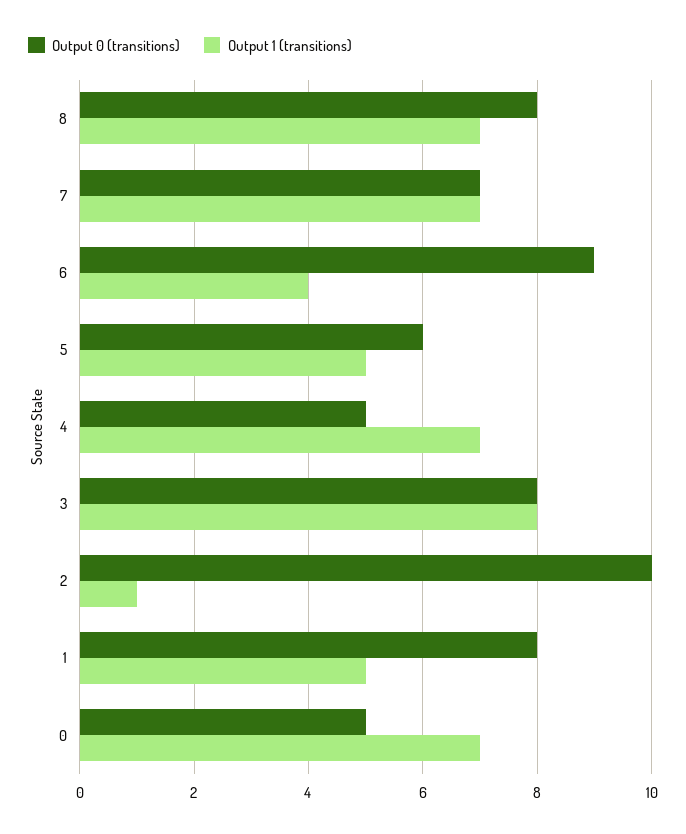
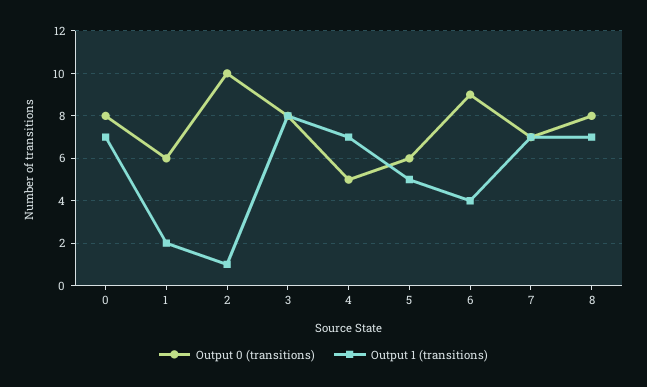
Output 0 (transitions), 1: 8 -> 6
Output 1 (transitions), 1: 5 -> 2
Output 0 (transitions), 0: 5 -> 8

